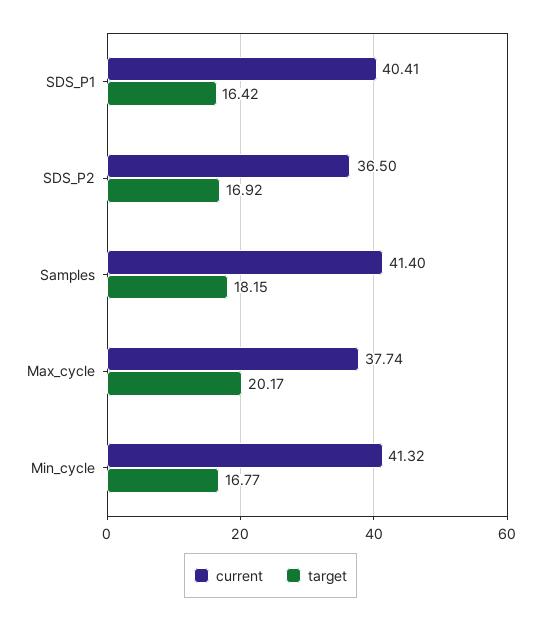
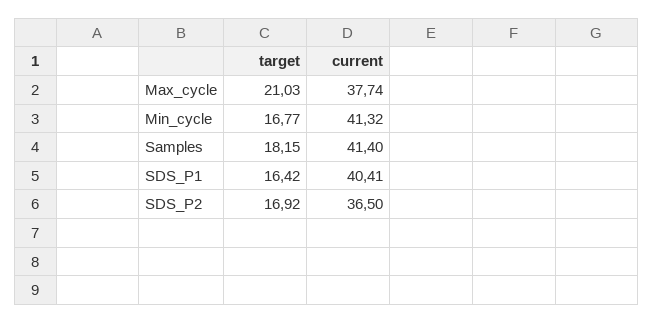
target, Max_cycle: 20.17 -> 21.03

